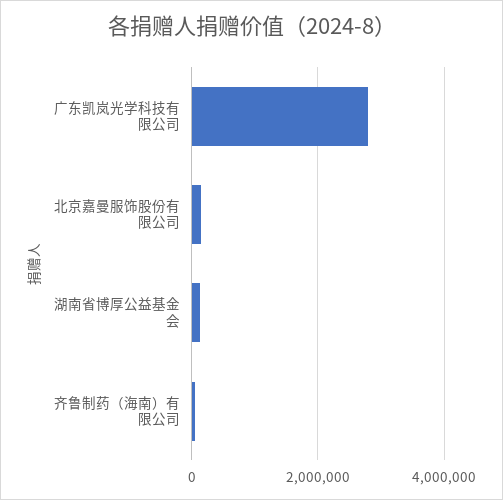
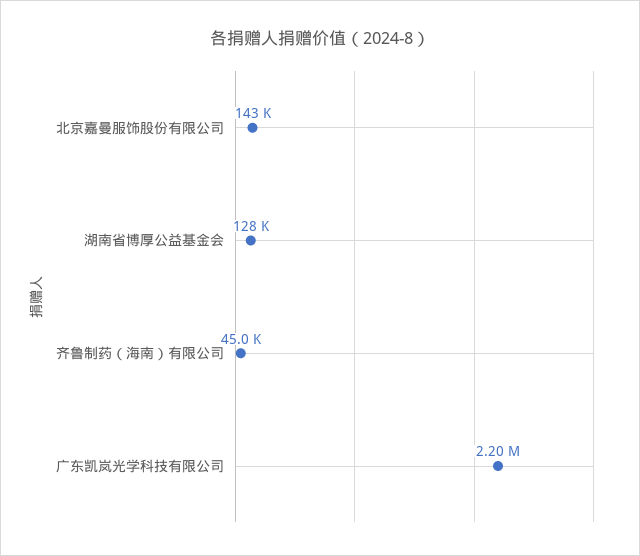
广东凯岚光学科技有限公司: 2800000 -> 2200000

